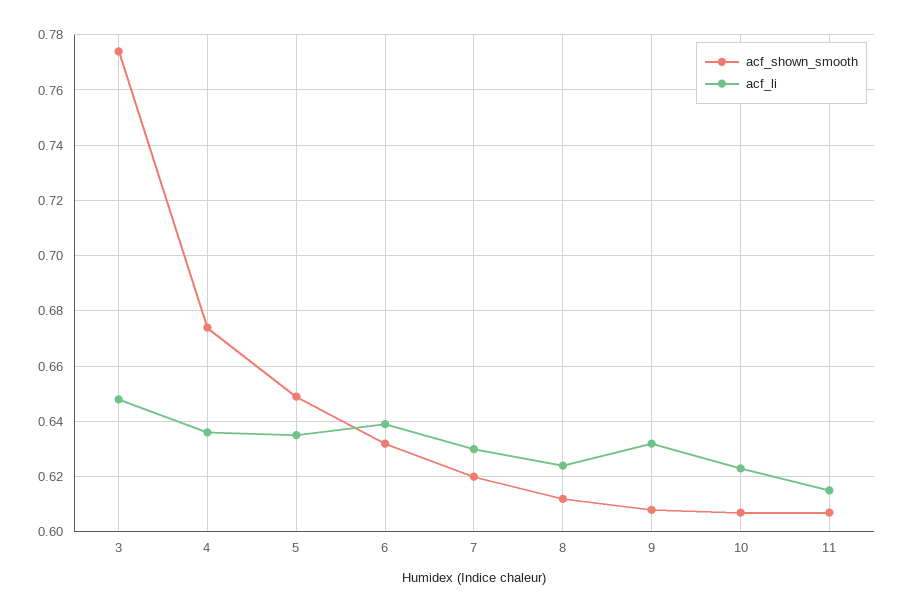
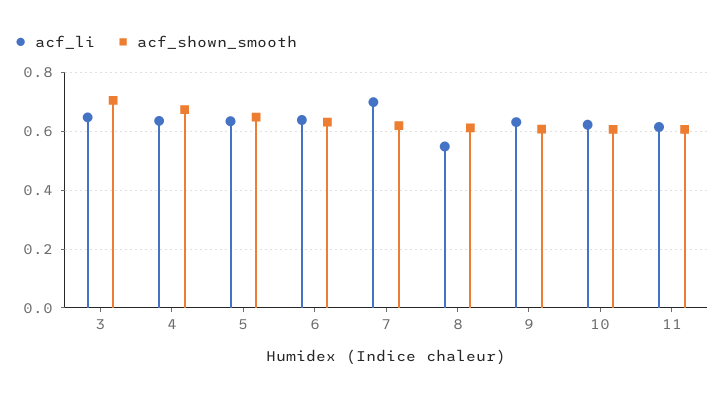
acf_shown_smooth, 3: 0.775 -> 0.7
acf_li, 7: 0.63 -> 0.7
acf_li, 8: 0.625 -> 0.55

